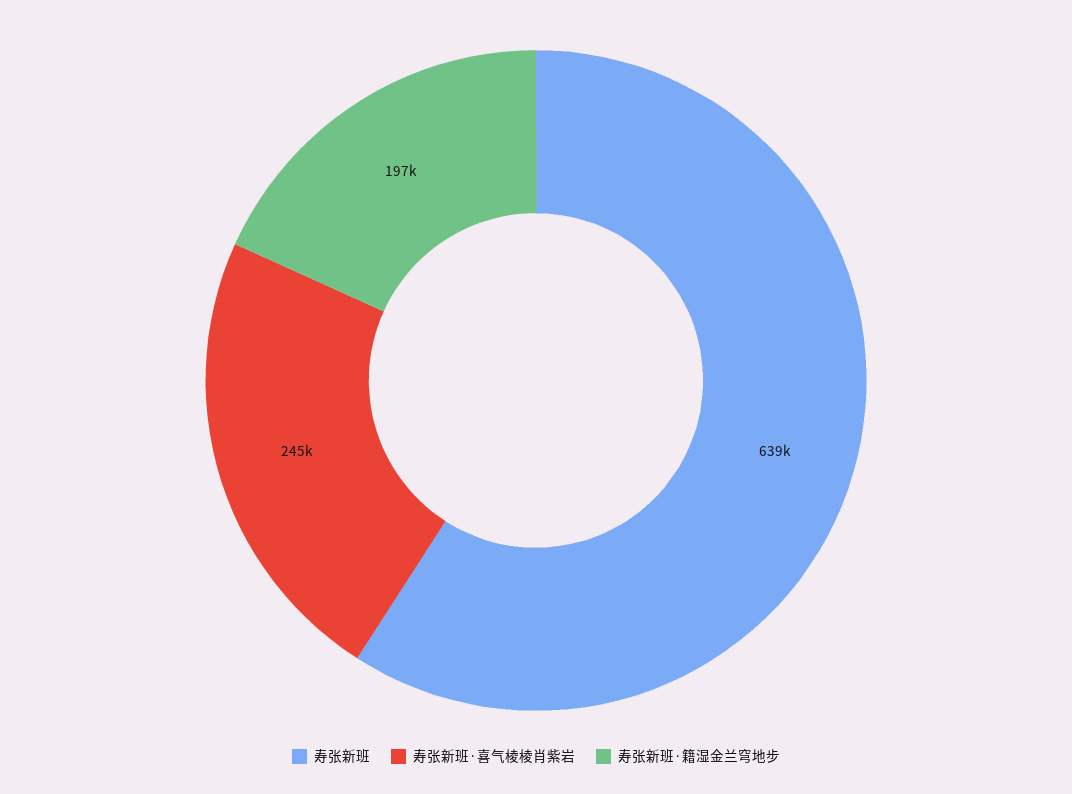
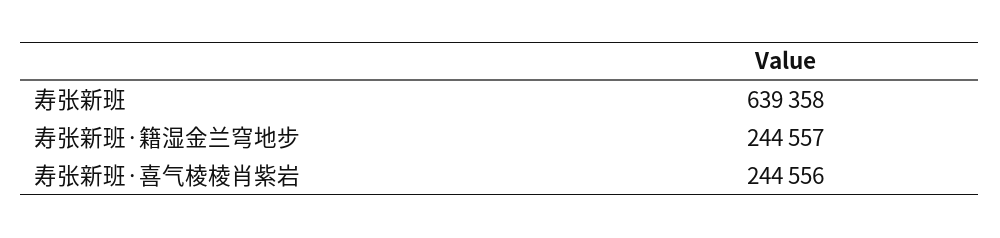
寿张新班·籍湿金兰穹地步: 197000 -> 244557

